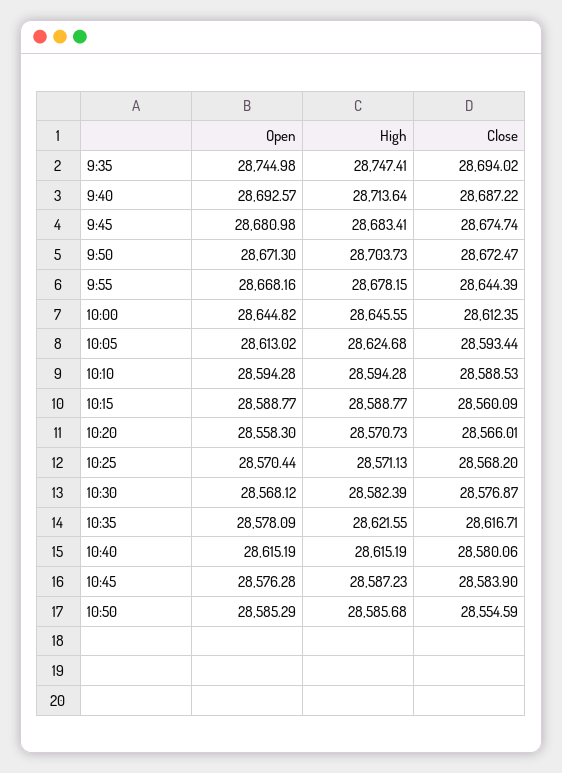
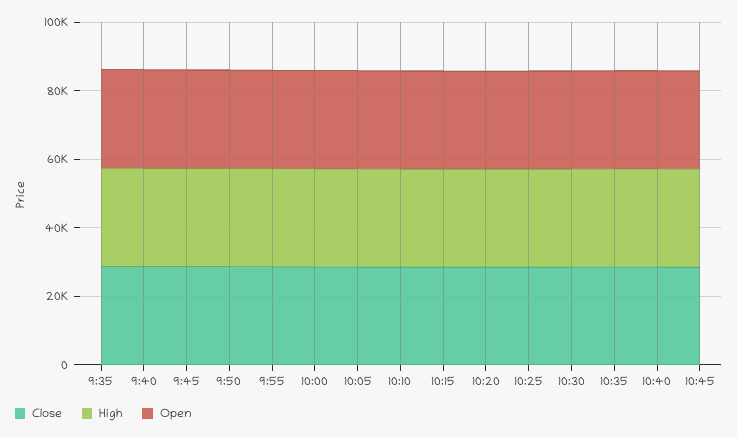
Open, 10:50: 28585.29 -> none
High, 10:50: 28585.68 -> none
Close, 10:50: 28554.59 -> none

